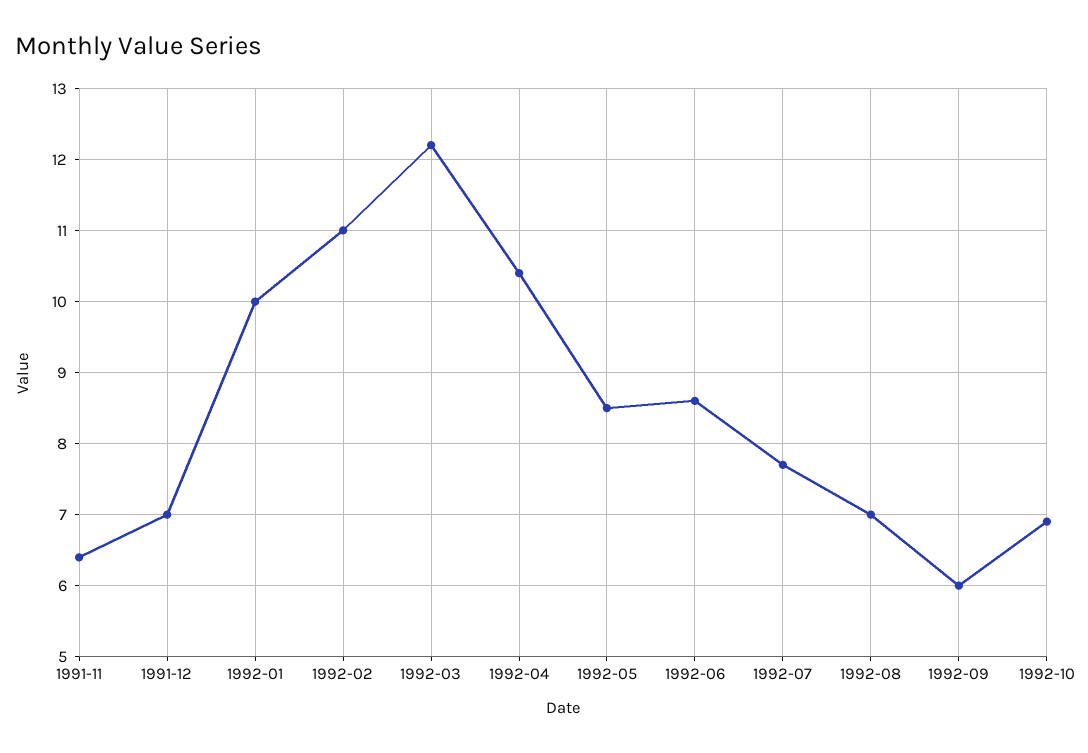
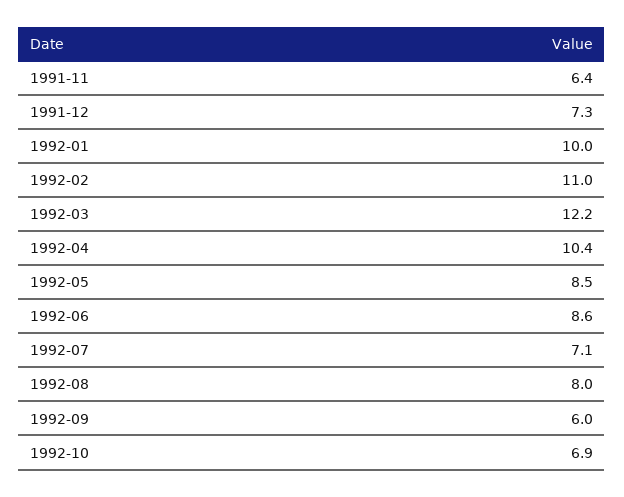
1991-12: 7 -> 7.3
1992-07: 7.7 -> 7.1
1992-08: 7 -> 8

